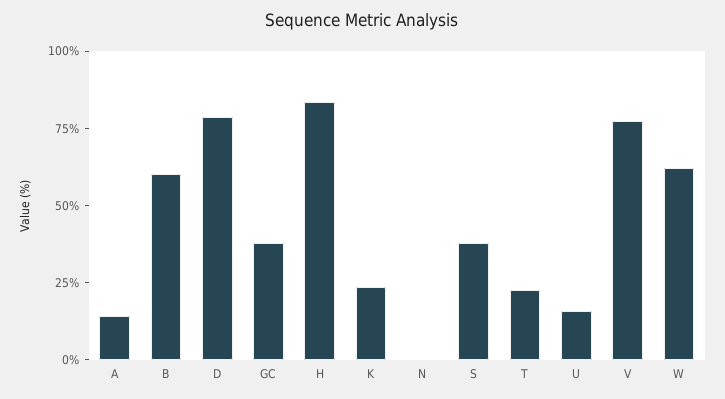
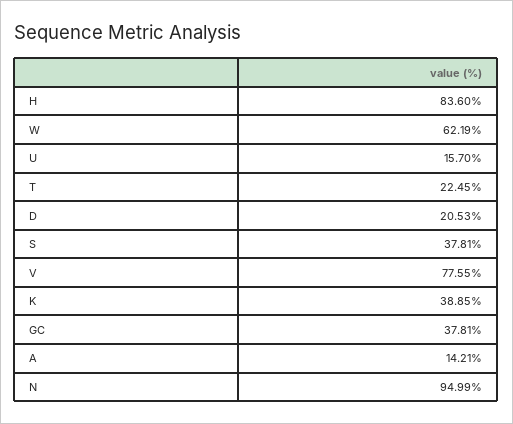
B: 60 -> none
D: 80 -> 20.53
K: 25 -> 38.85
N: 0 -> 94.99

